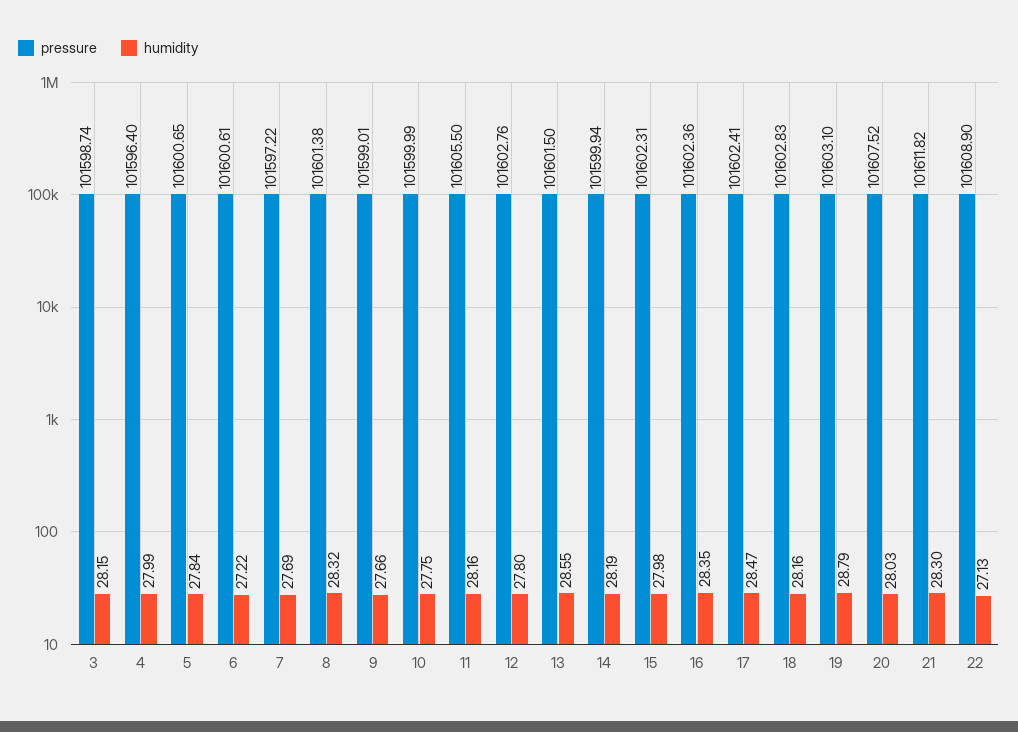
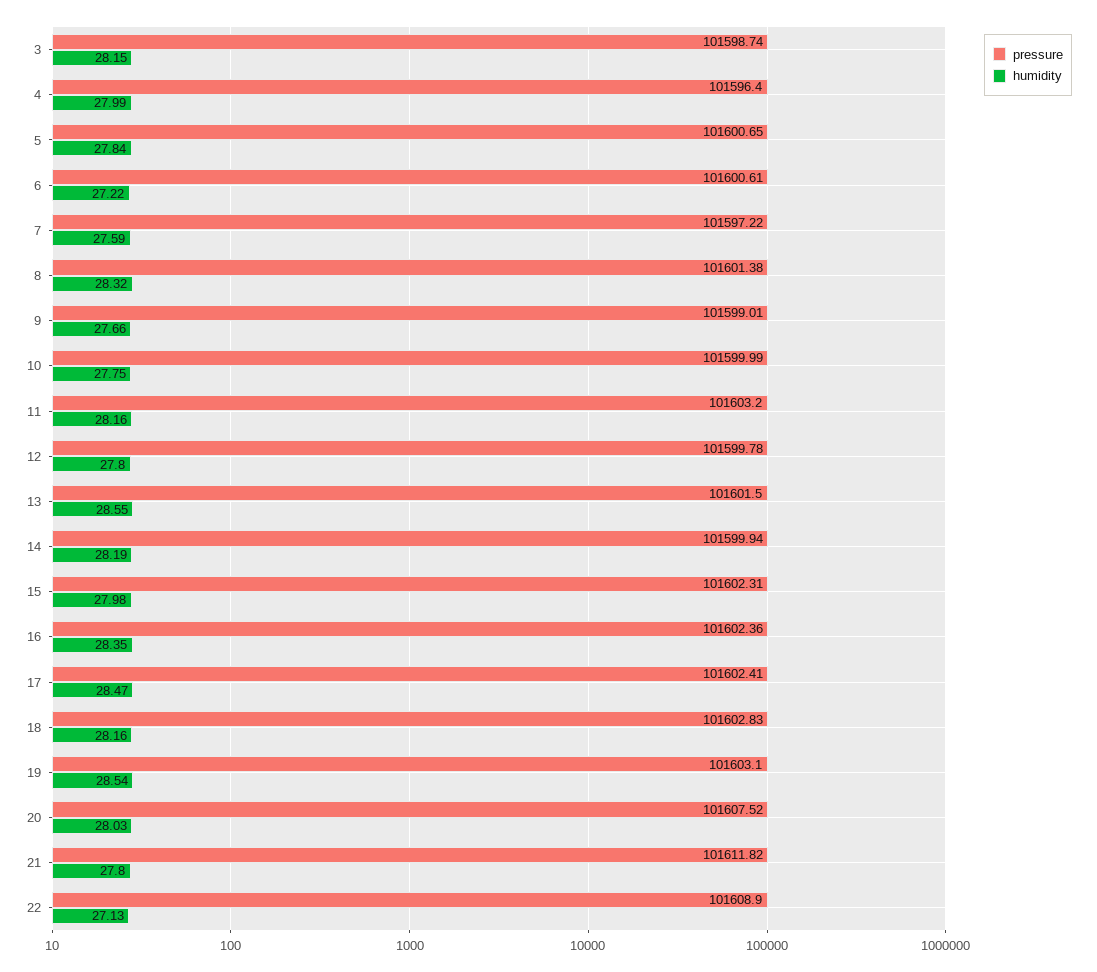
humidity, 7: 27.69 -> 27.59
pressure, 11: 101605.5 -> 101603.2
pressure, 12: 101602.76 -> 101599.78
humidity, 19: 28.79 -> 28.54
humidity, 21: 28.3 -> 27.8

